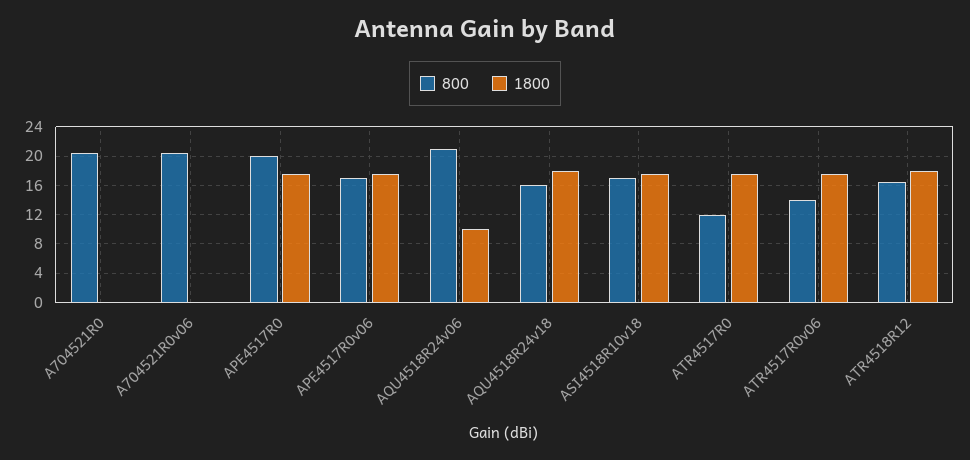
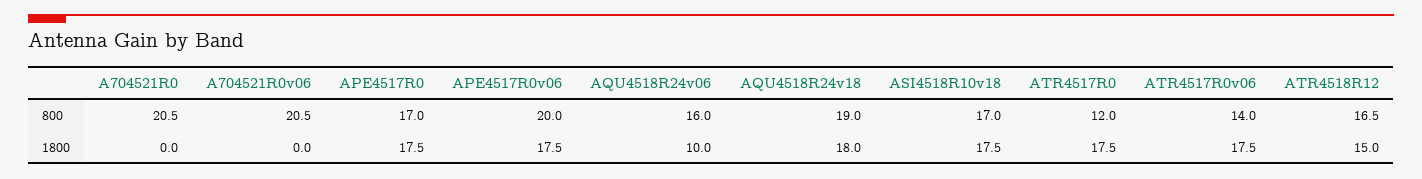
800, APE4517R0: 20 -> 17
800, APE4517R0v06: 17 -> 20
800, AQU4518R24v06: 21 -> 16
800, AQU4518R24v18: 16 -> 19
1800, ATR4518R12: 18 -> 15

